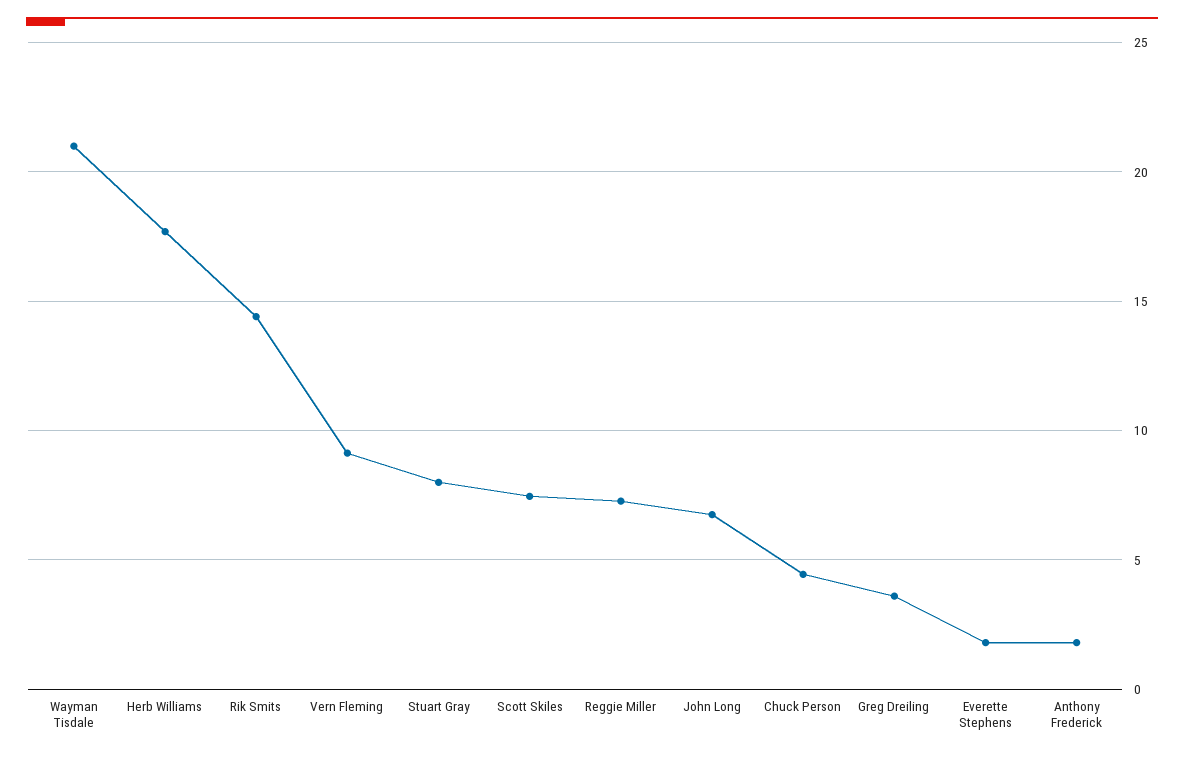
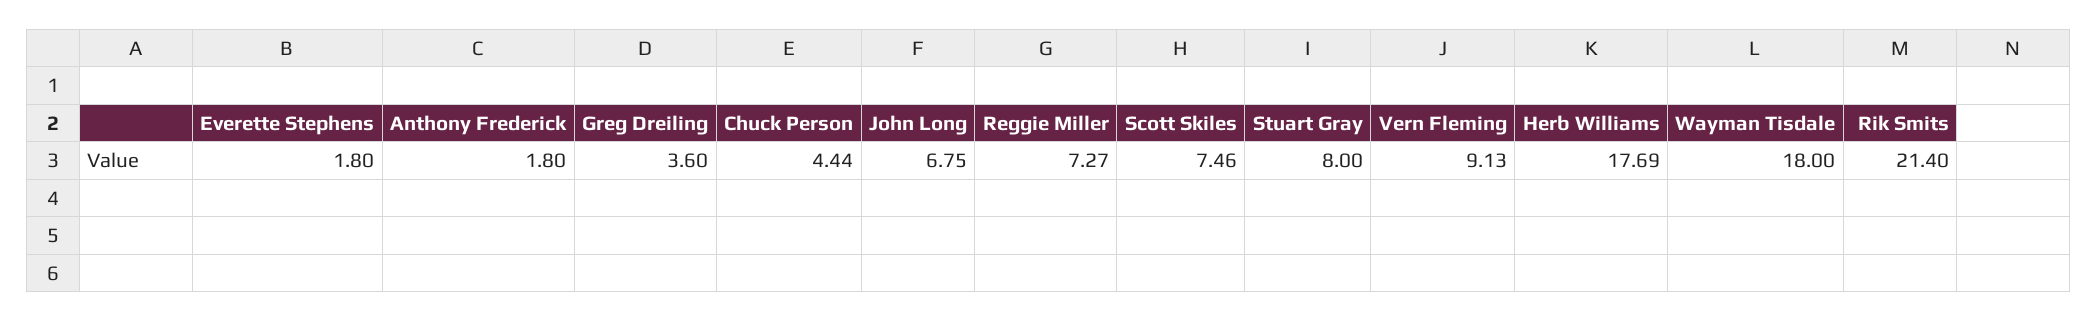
Wayman Tisdale: 21 -> 18
Rik Smits: 14.5 -> 21.4

